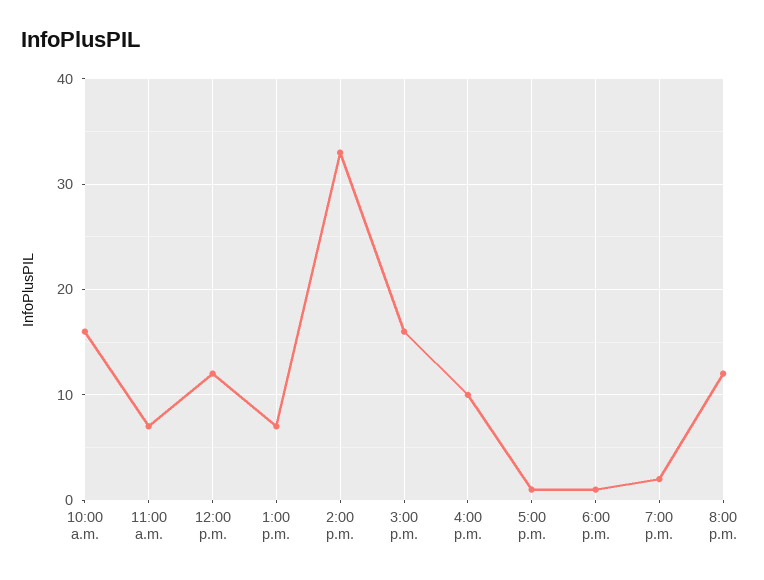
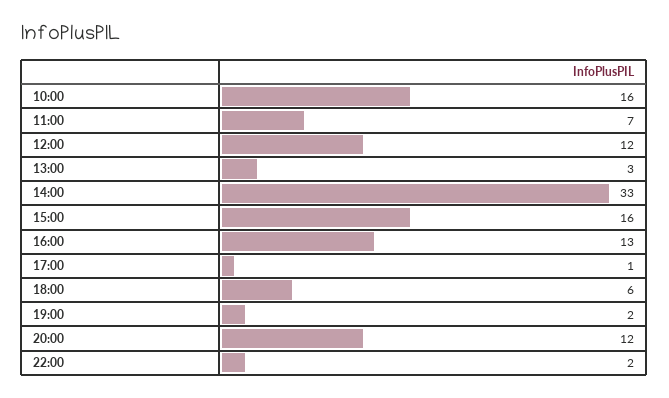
1:00 p.m.: 7 -> 3
4:00 p.m.: 10 -> 13
6:00 p.m.: 1 -> 6
22:00: none -> 2

